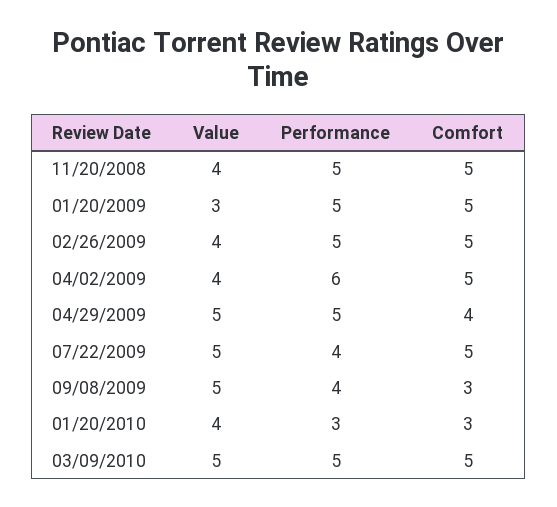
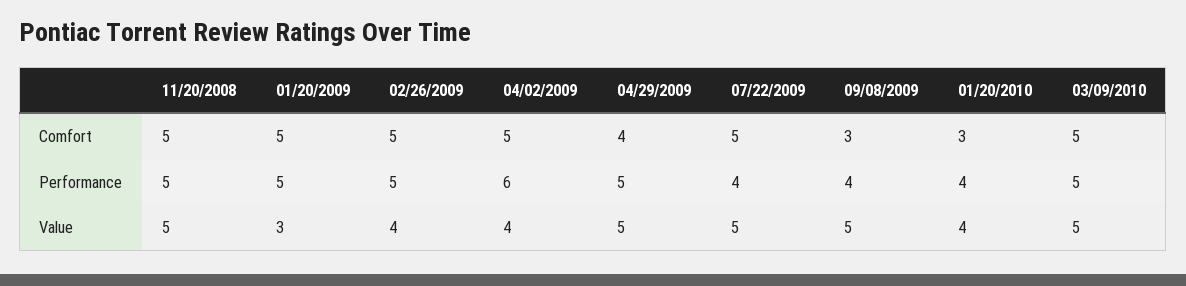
Value, 11/20/2008: 4 -> 5
Performance, 01/20/2010: 3 -> 4

